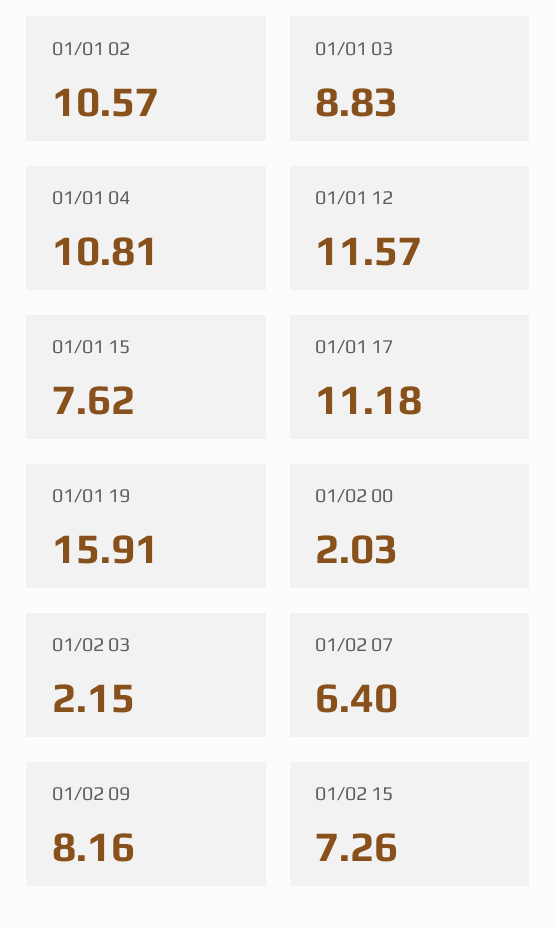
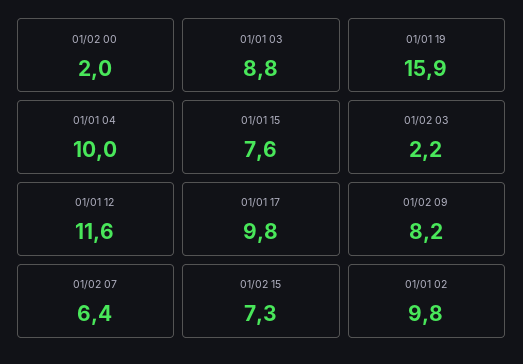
01/01 02: 10.57 -> 9.8
01/01 04: 10.81 -> 10
01/01 17: 11.18 -> 9.8

